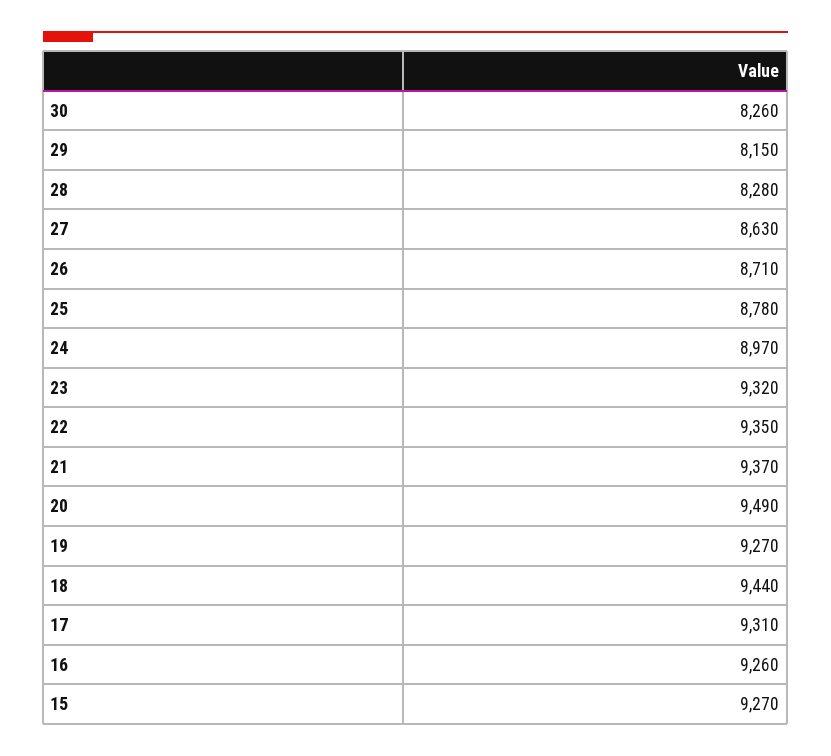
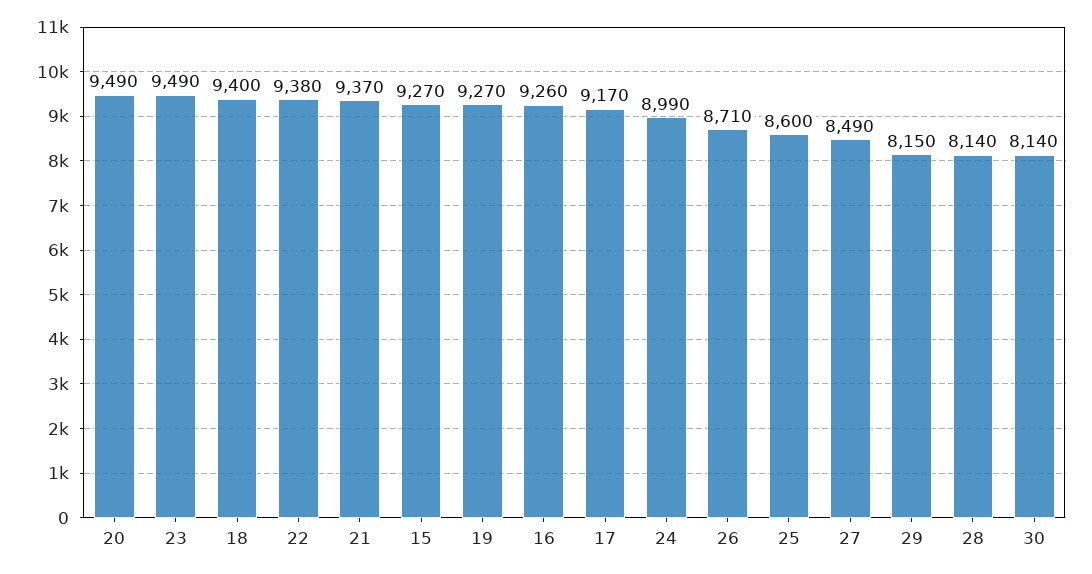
30: 8260 -> 8140
28: 8280 -> 8140
27: 8630 -> 8490
25: 8780 -> 8600
24: 8970 -> 8990
23: 9320 -> 9490
22: 9350 -> 9380
18: 9440 -> 9400
17: 9310 -> 9170

